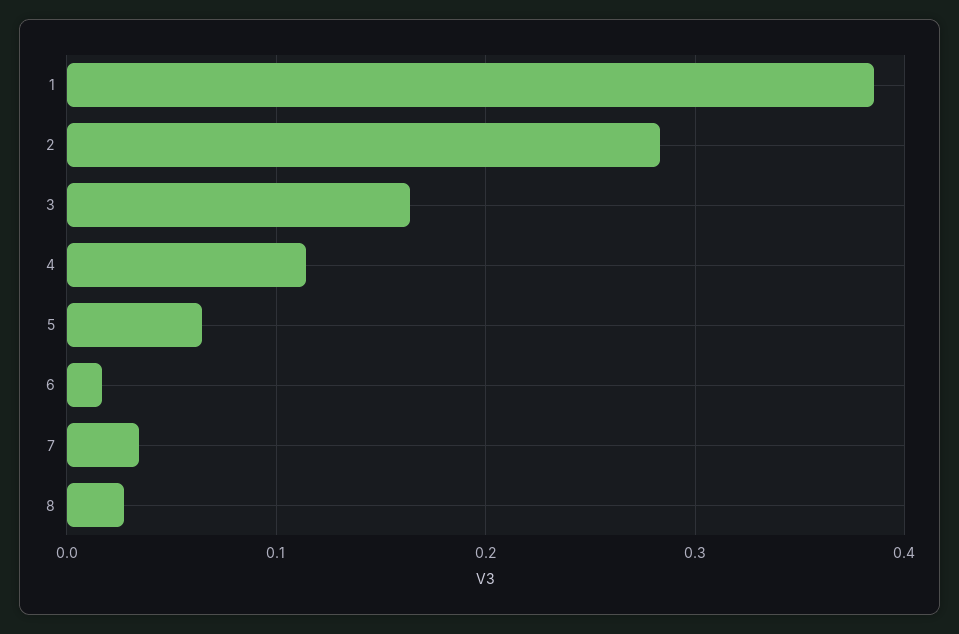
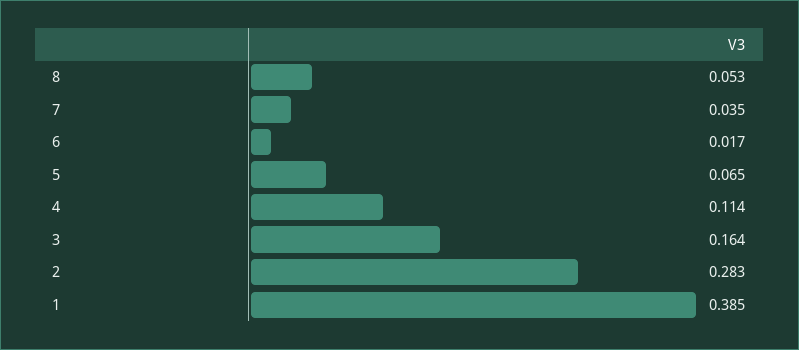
8: 0.03 -> 0.053

